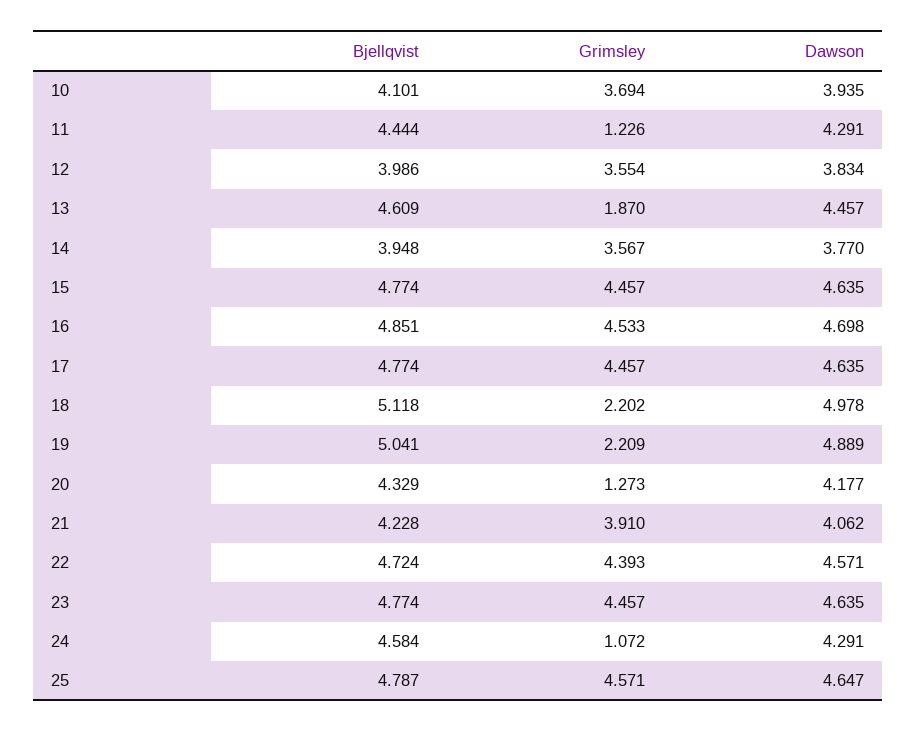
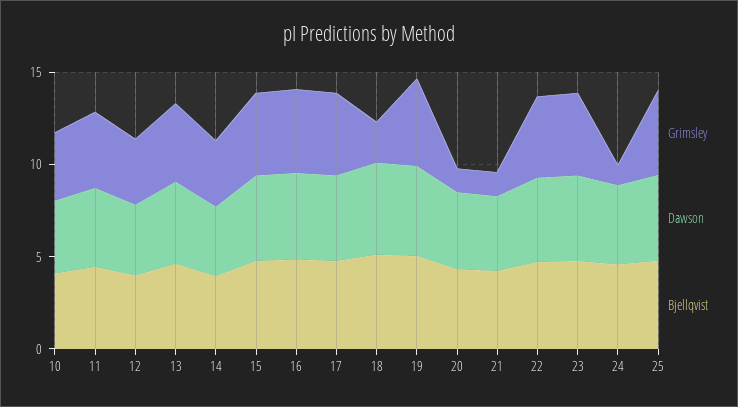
Grimsley, 11: 1.226 -> 4
Grimsley, 13: 1.87 -> 4
Grimsley, 19: 2.209 -> 5
Grimsley, 21: 3.91 -> 1

